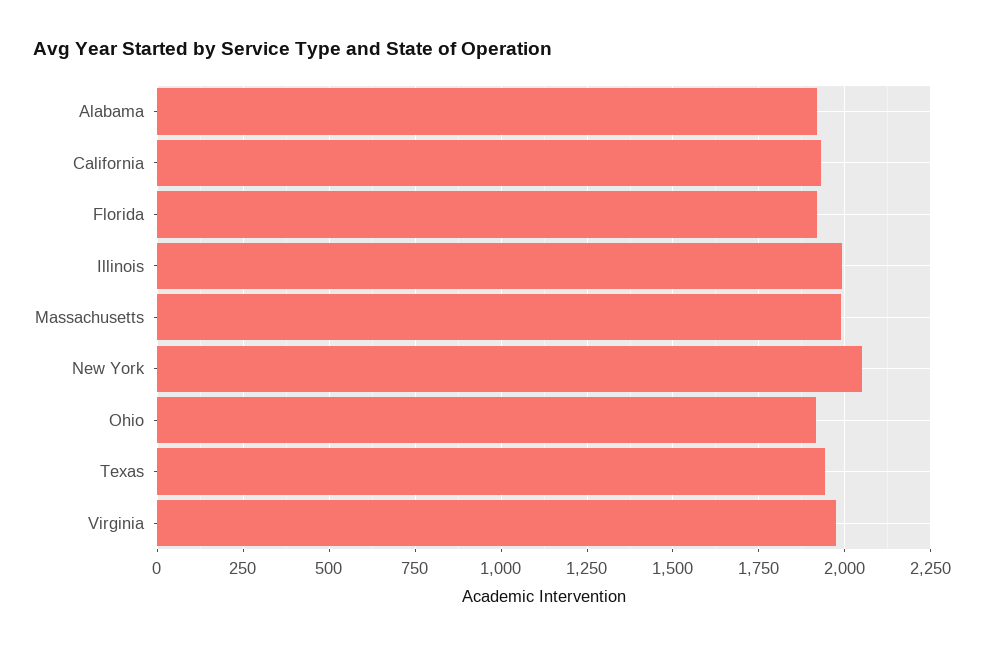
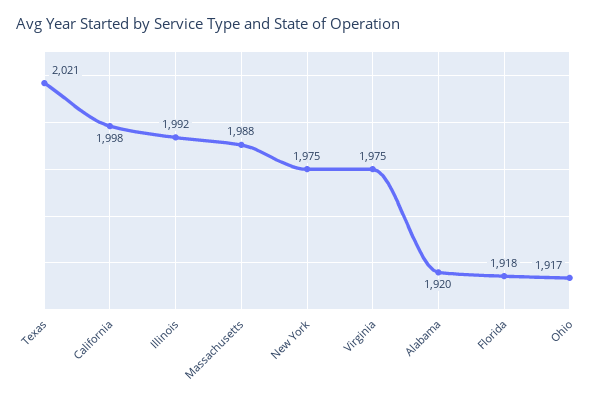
California: 1925 -> 1998
New York: 2050 -> 1975
Texas: 1950 -> 2021

